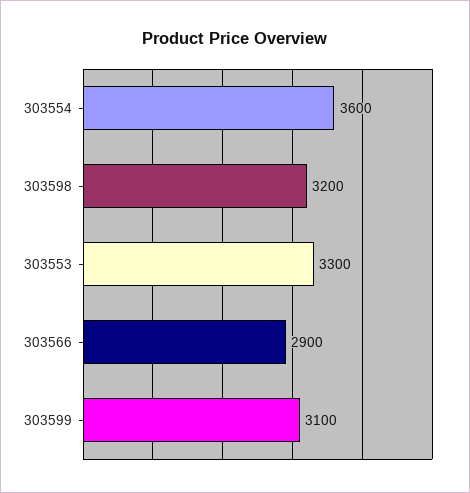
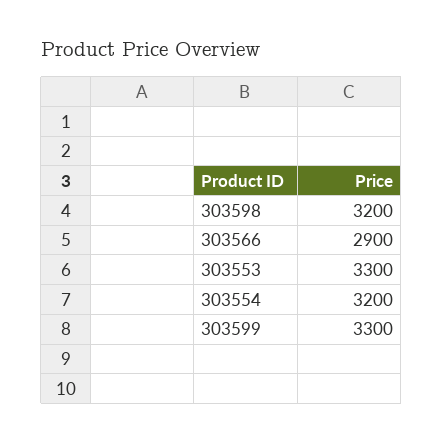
303554: 3600 -> 3200
303599: 3100 -> 3300

